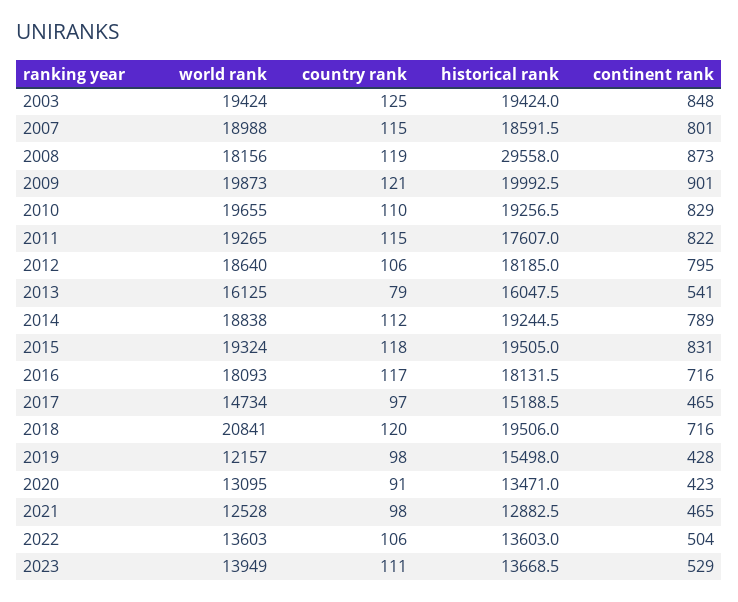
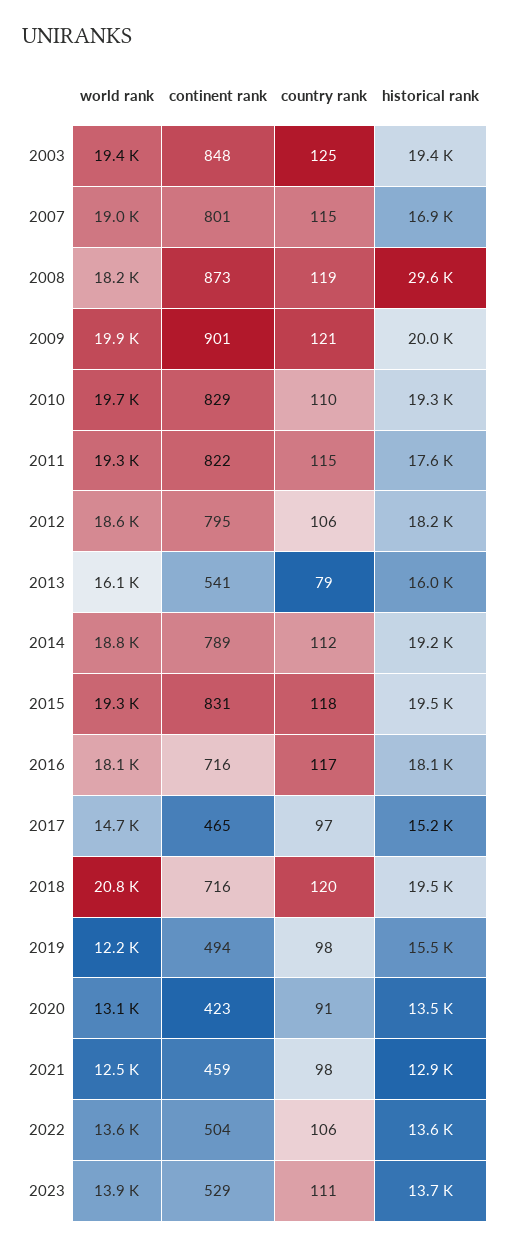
historical rank, 2007: 18591.5 -> 16900
continent rank, 2019: 428 -> 494
continent rank, 2021: 465 -> 459

